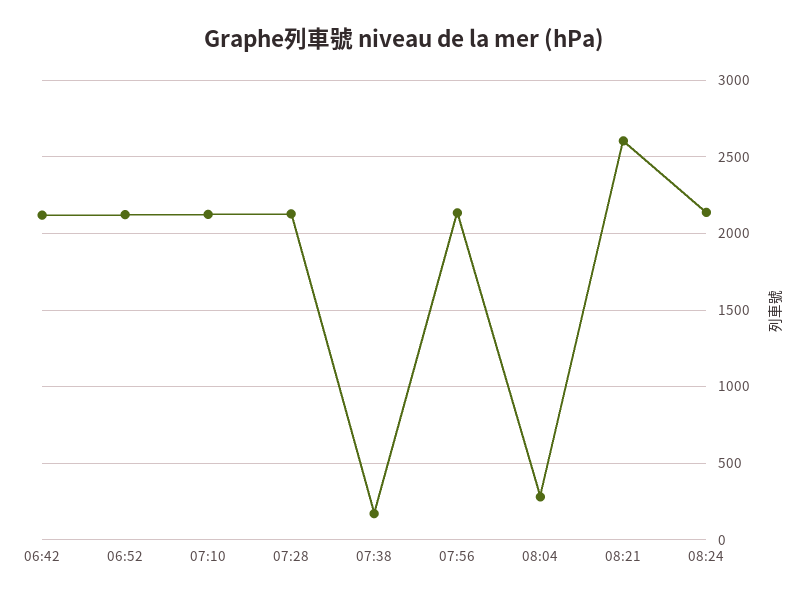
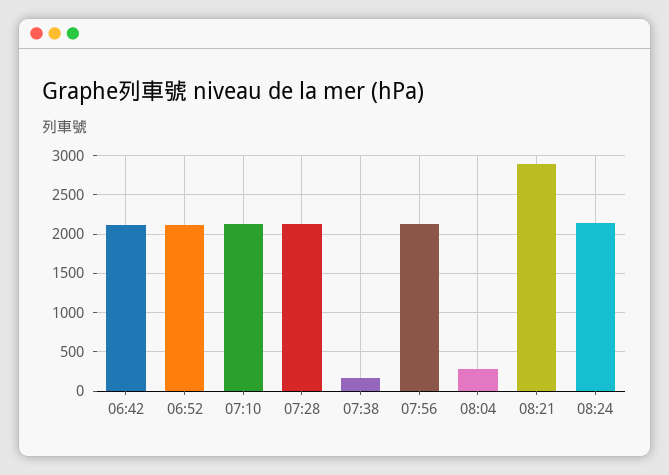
08:21: 2600 -> 2900

